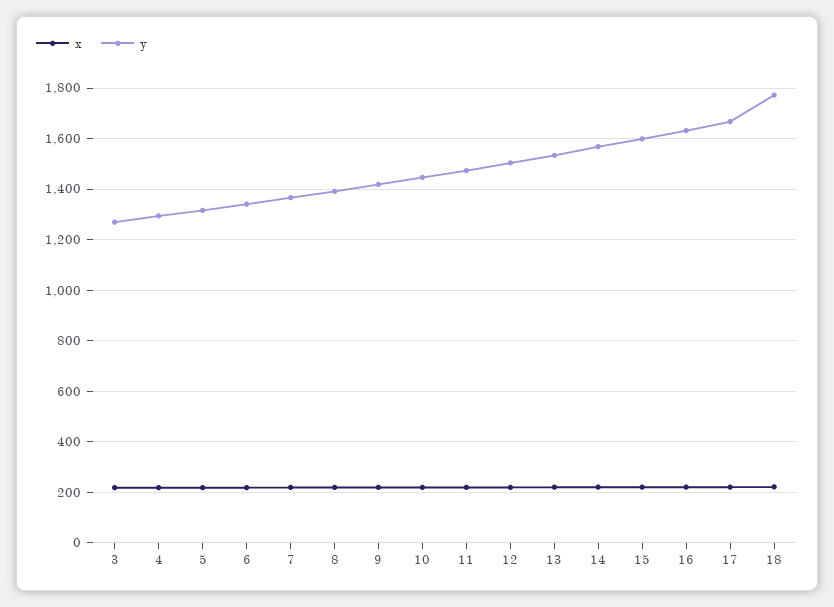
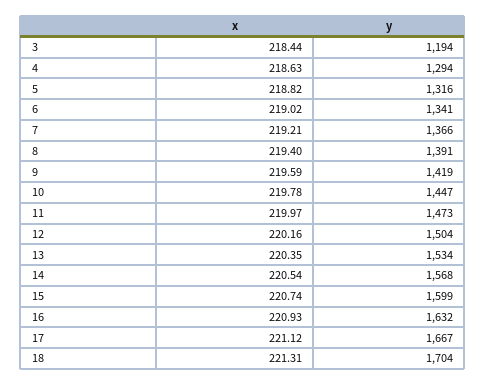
y, 3: 1275 -> 1194
y, 18: 1775 -> 1704

